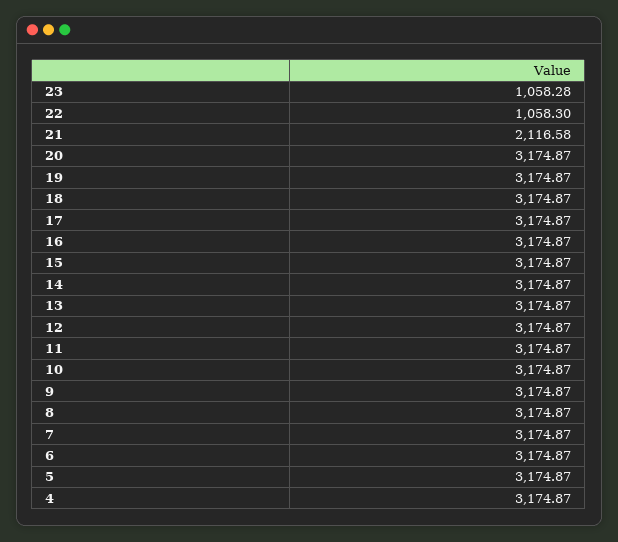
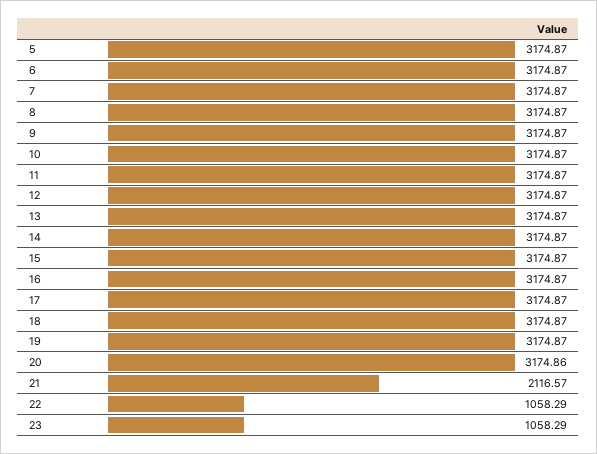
23: 1058.28 -> 1058.29
22: 1058.3 -> 1058.29
21: 2116.58 -> 2116.57
20: 3174.87 -> 3174.86
4: 3174.87 -> none

